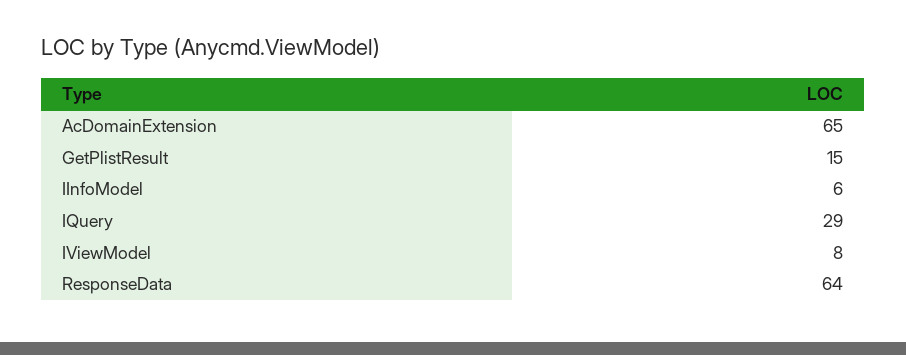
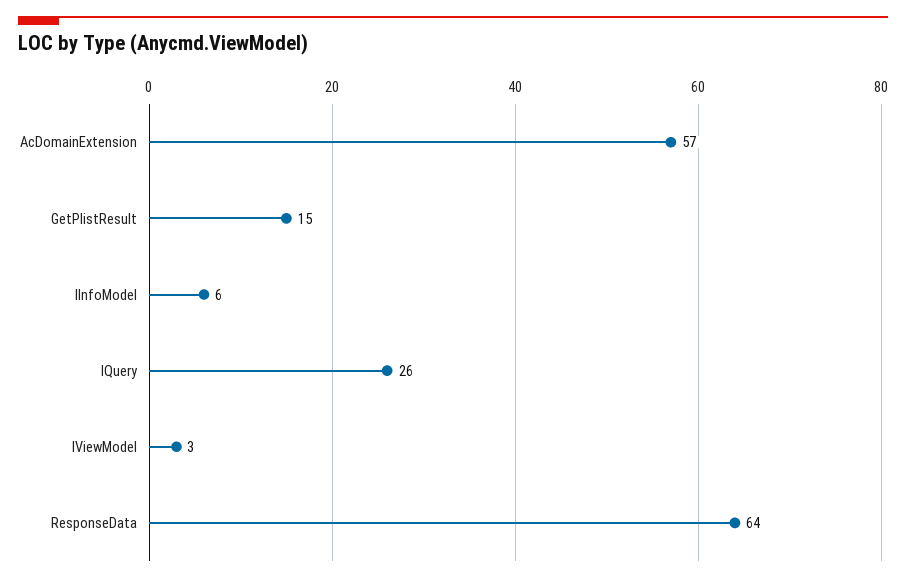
AcDomainExtension: 65 -> 57
IQuery: 29 -> 26
IViewModel: 8 -> 3

